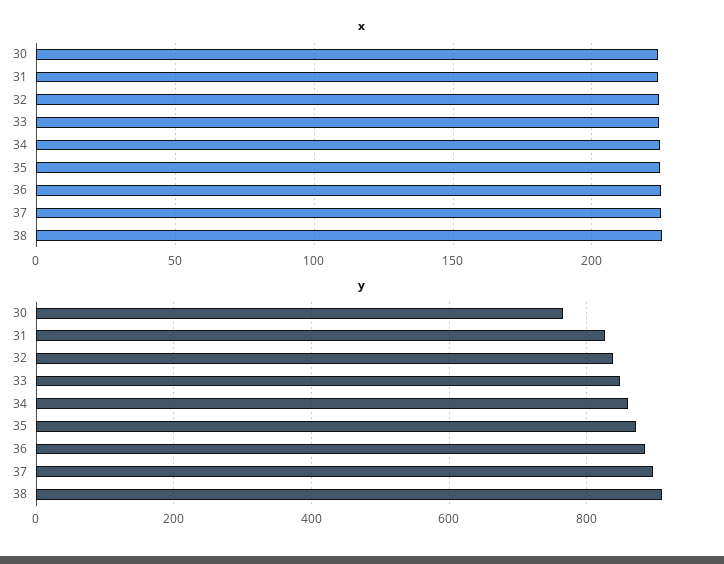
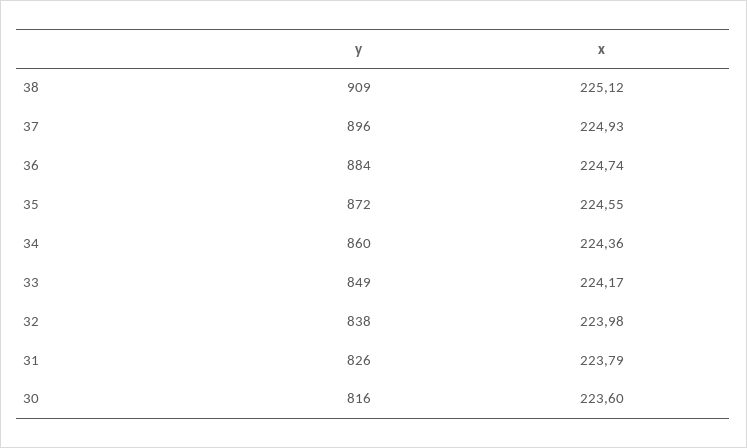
y, 30: 760 -> 816

